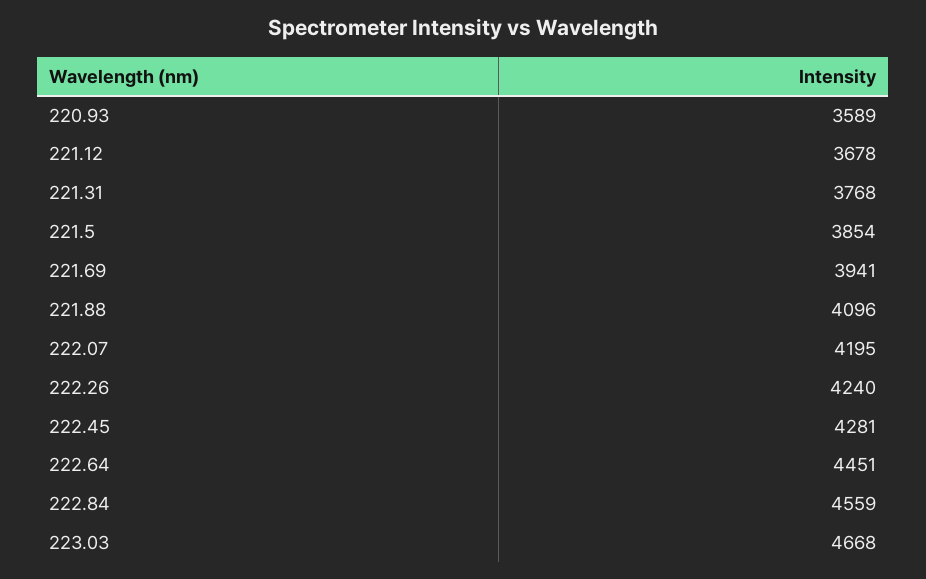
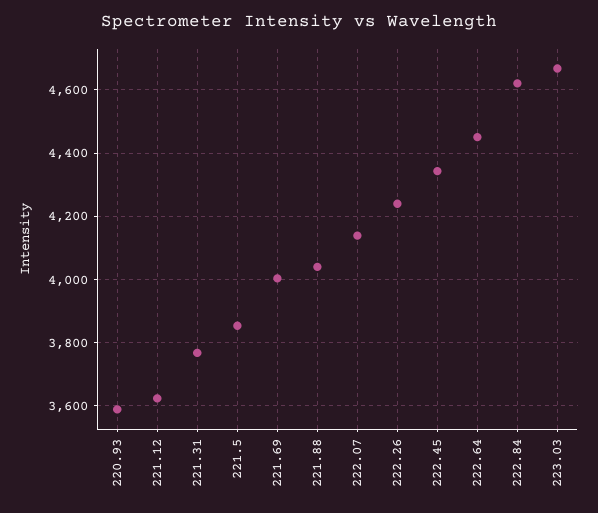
221.12: 3678 -> 3620
221.69: 3941 -> 4000
221.88: 4096 -> 4040
222.07: 4195 -> 4140
222.45: 4281 -> 4340
222.84: 4559 -> 4620

